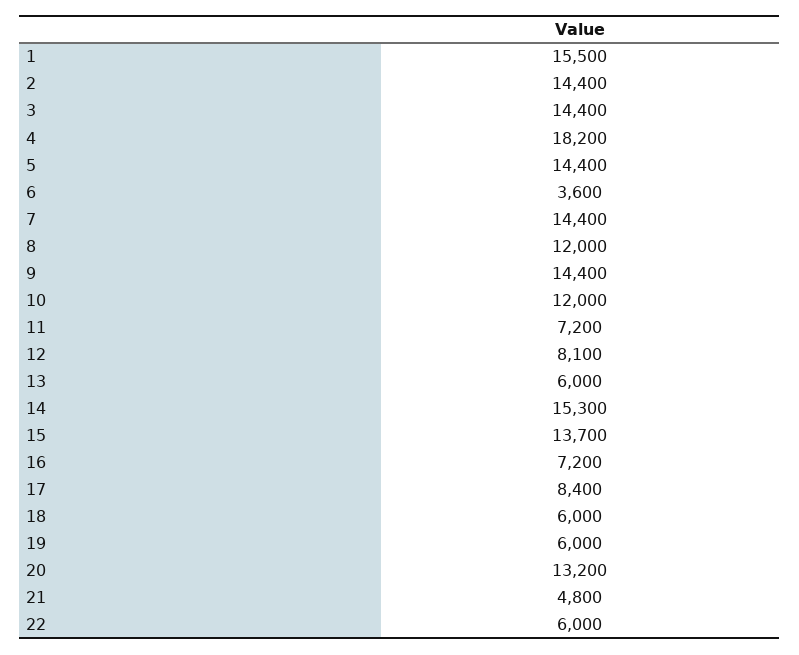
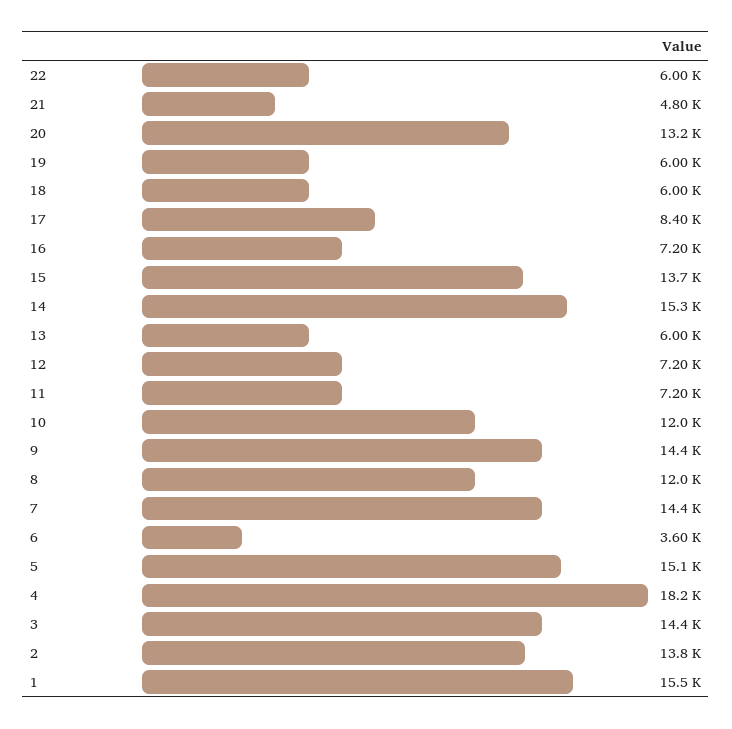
2: 14400 -> 13800
5: 14400 -> 15100
12: 8100 -> 7200

